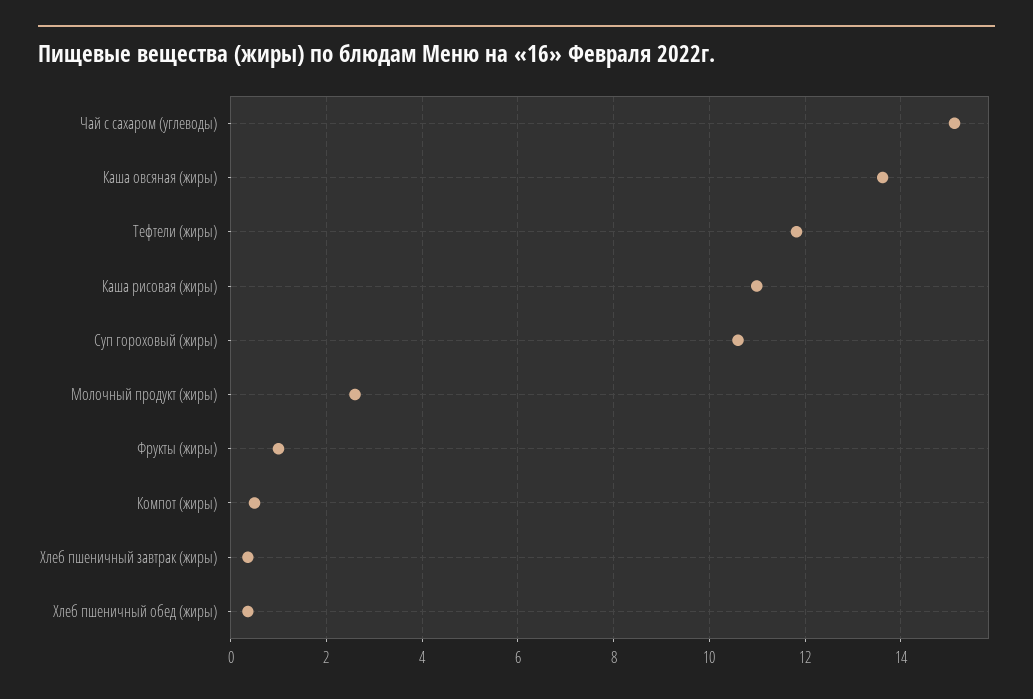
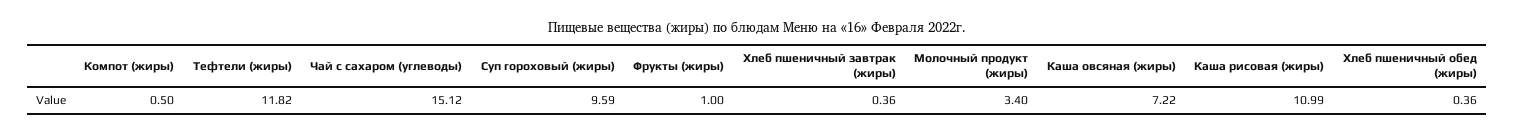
Каша овсяная (жиры): 13.6 -> 7.22
Суп гороховый (жиры): 10.6 -> 9.59
Молочный продукт (жиры): 2.6 -> 3.4

